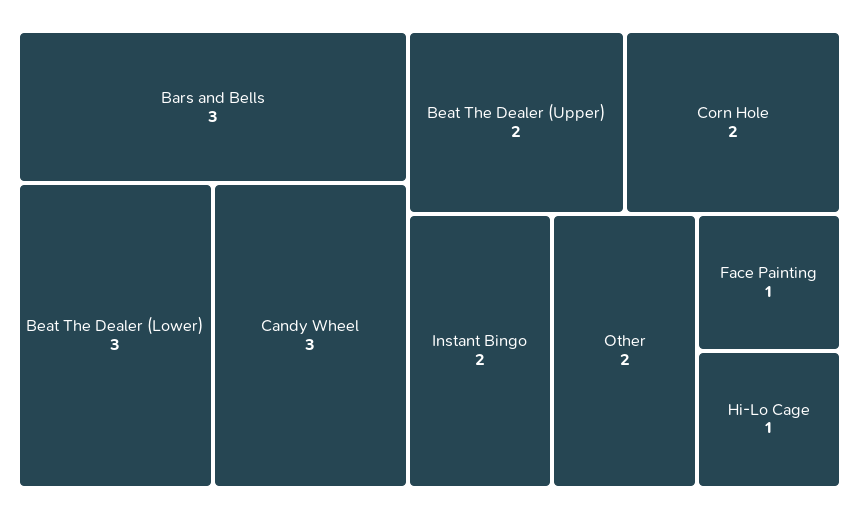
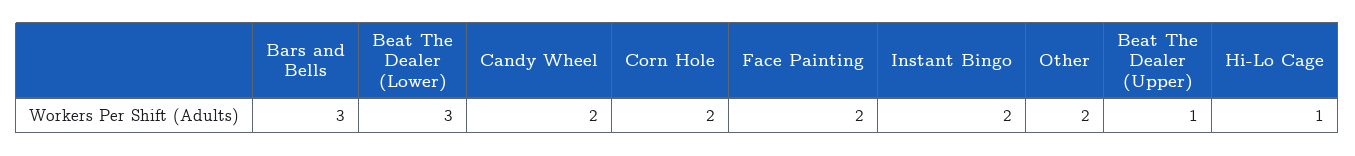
Candy Wheel: 3 -> 2
Beat The Dealer (Upper): 2 -> 1
Face Painting: 1 -> 2

